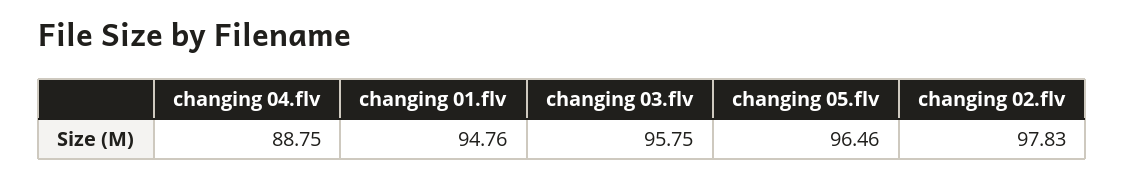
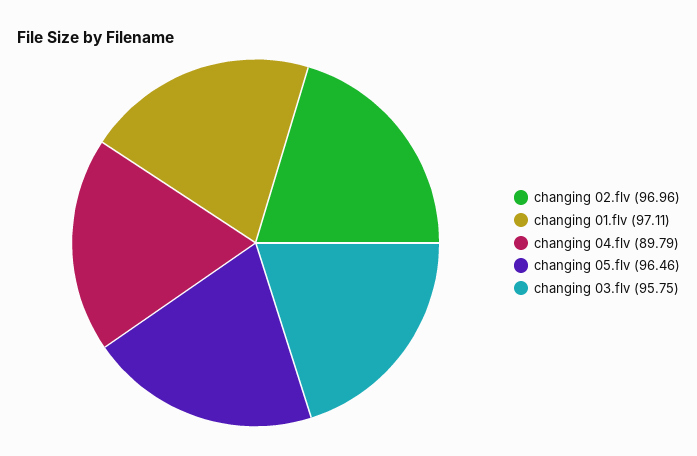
changing 04.flv: 88.75 -> 89.79
changing 01.flv: 94.76 -> 97.11
changing 02.flv: 97.83 -> 96.96

